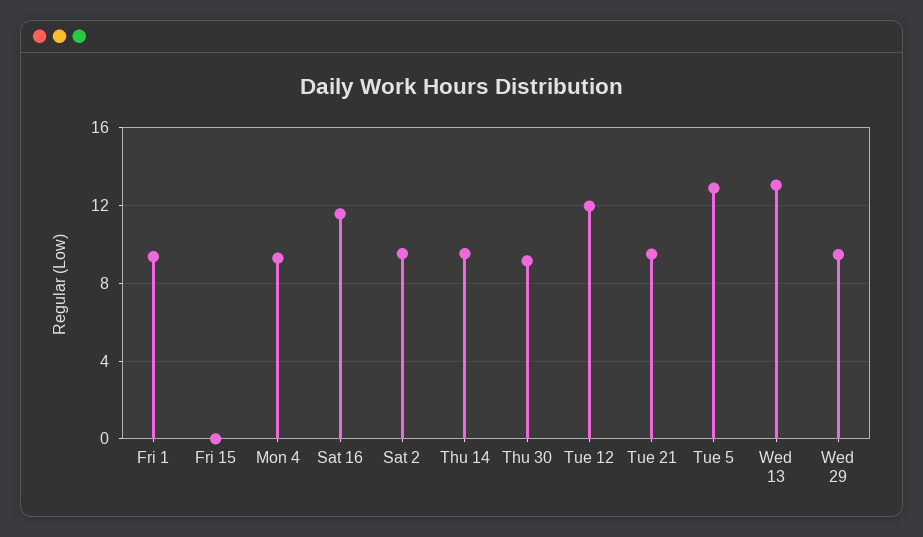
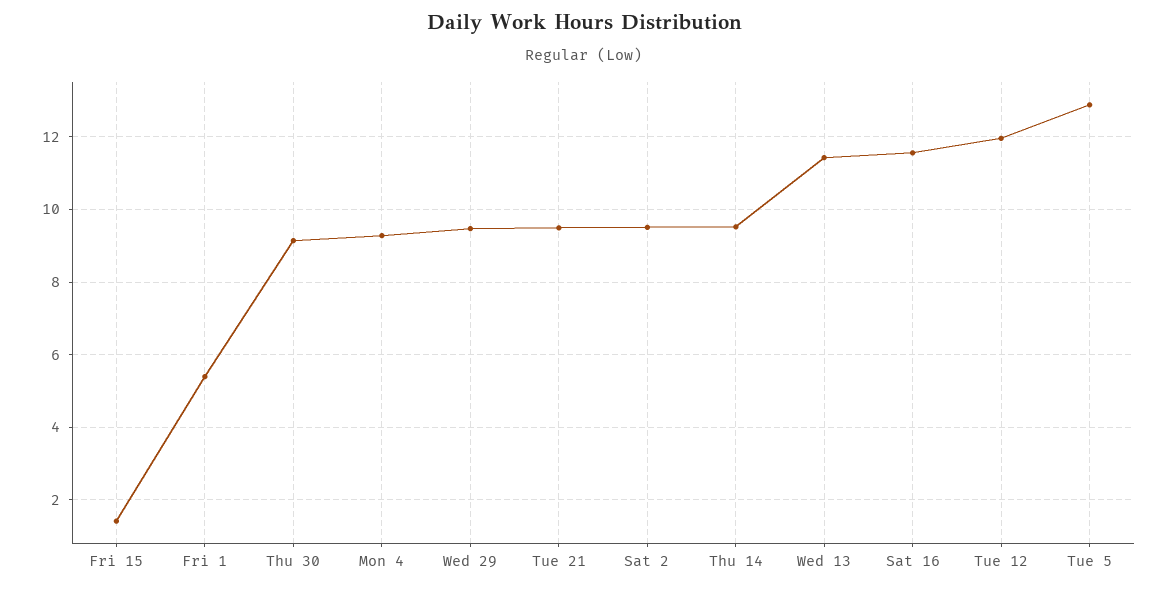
Fri 1: 9.5 -> 5.4
Fri 15: 0 -> 1.4
Wed 13: 13 -> 11.4

